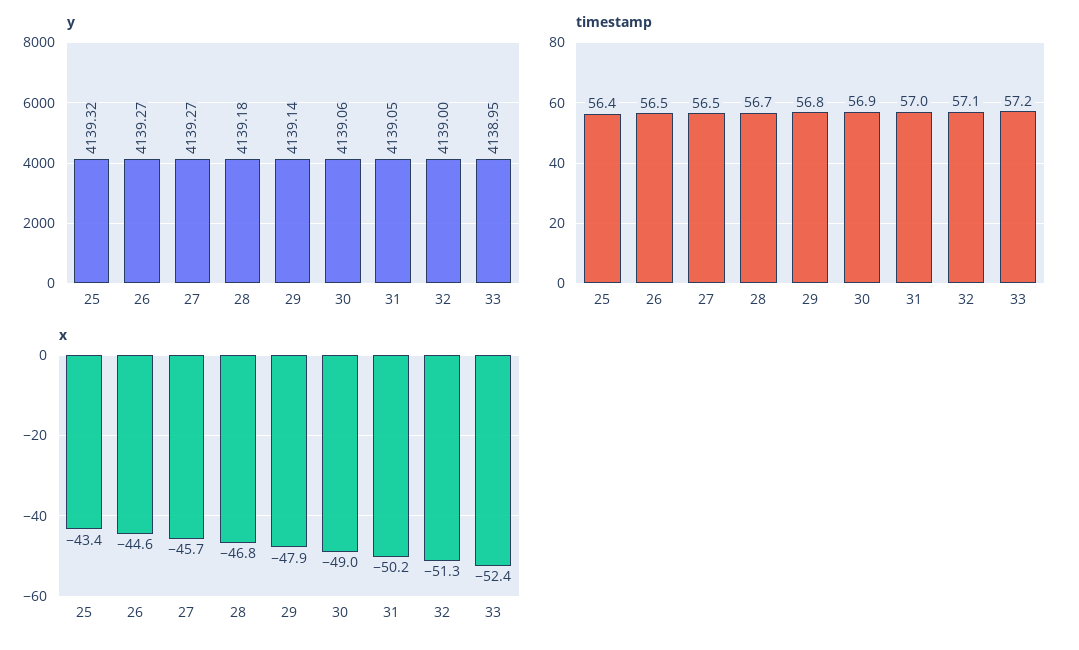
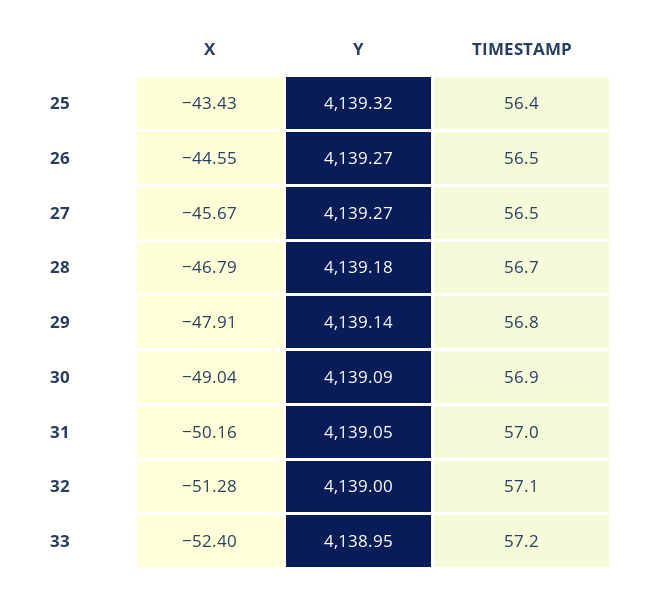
y, 30: 4139.06 -> 4139.09

